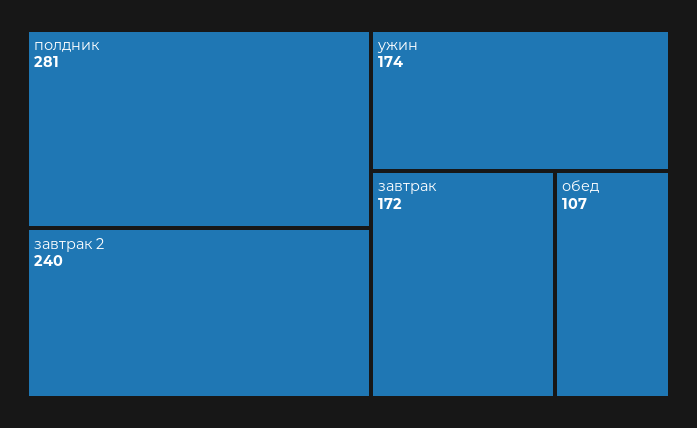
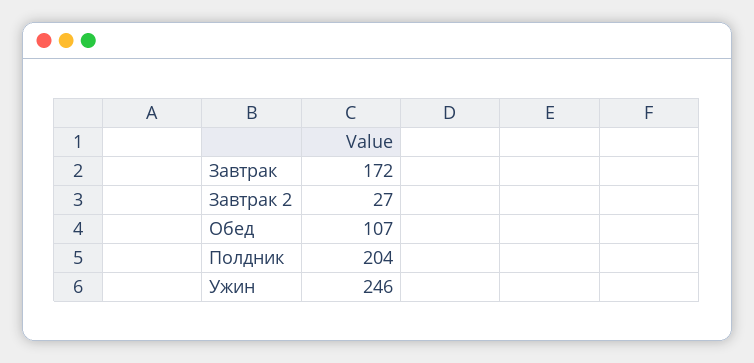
полдник: 281 -> 204
завтрак 2: 240 -> 27
ужин: 174 -> 246

